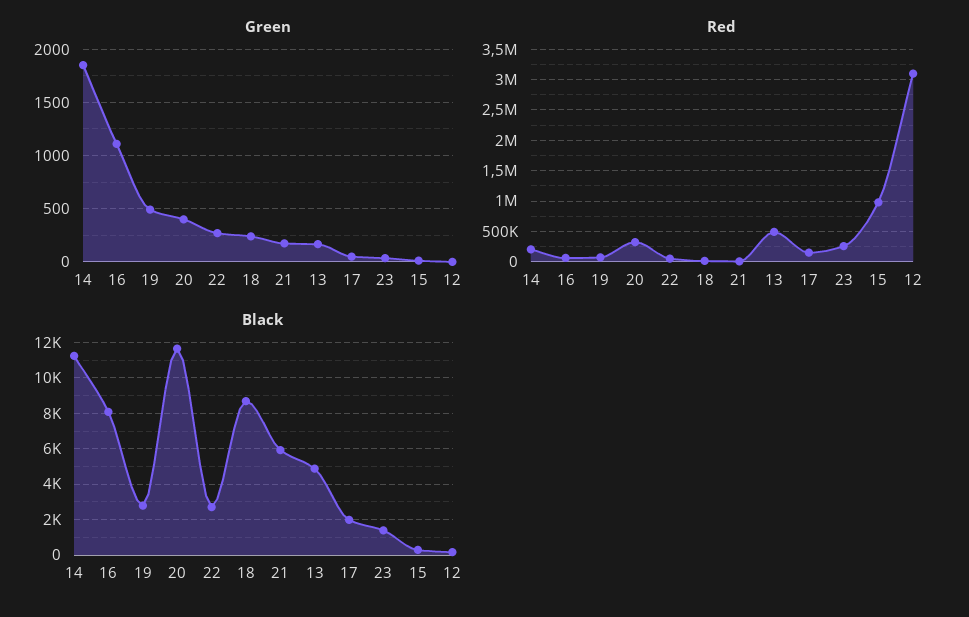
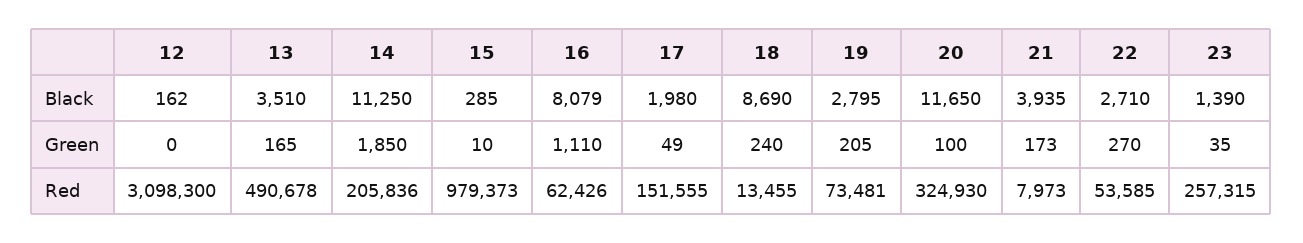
Green, 19: 500 -> 205
Green, 20: 400 -> 100
Black, 21: 6000 -> 3935
Black, 13: 5000 -> 3510

